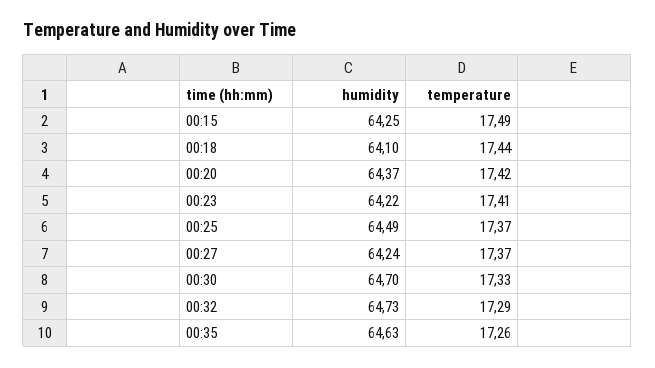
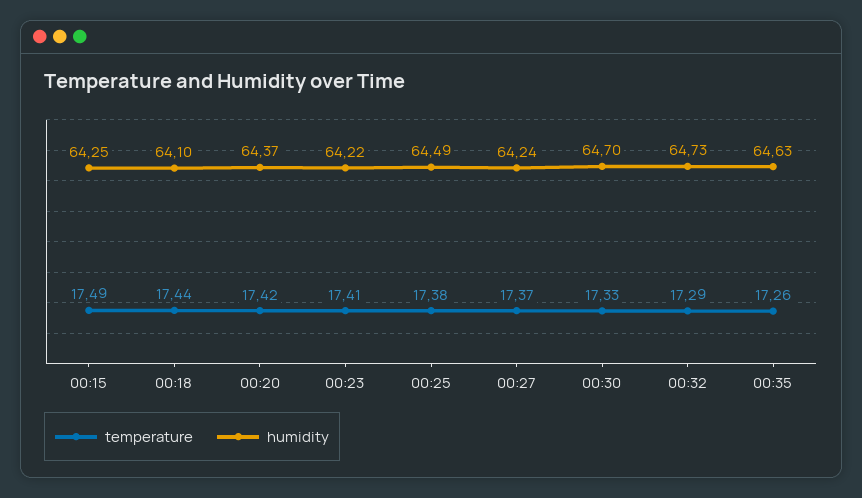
temperature, 00:25: 17.37 -> 17.38

